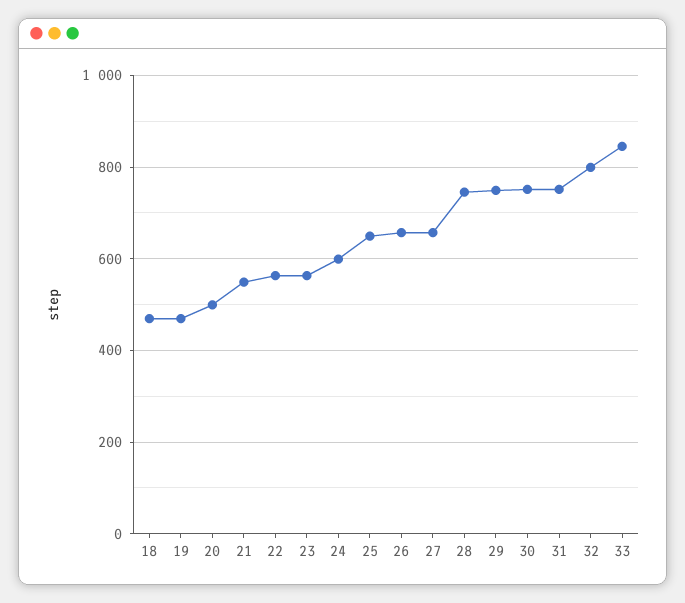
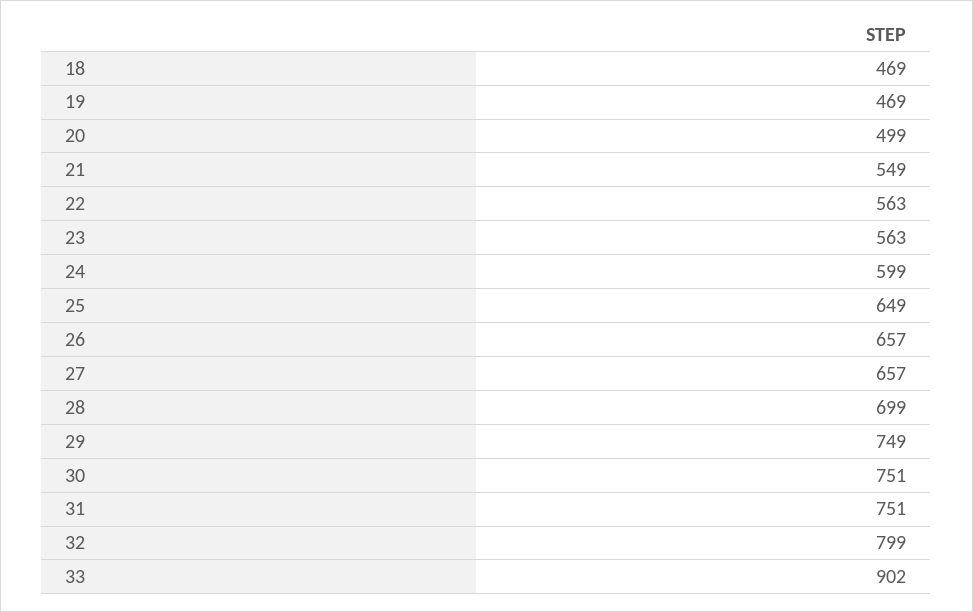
28: 740 -> 699
33: 840 -> 902

